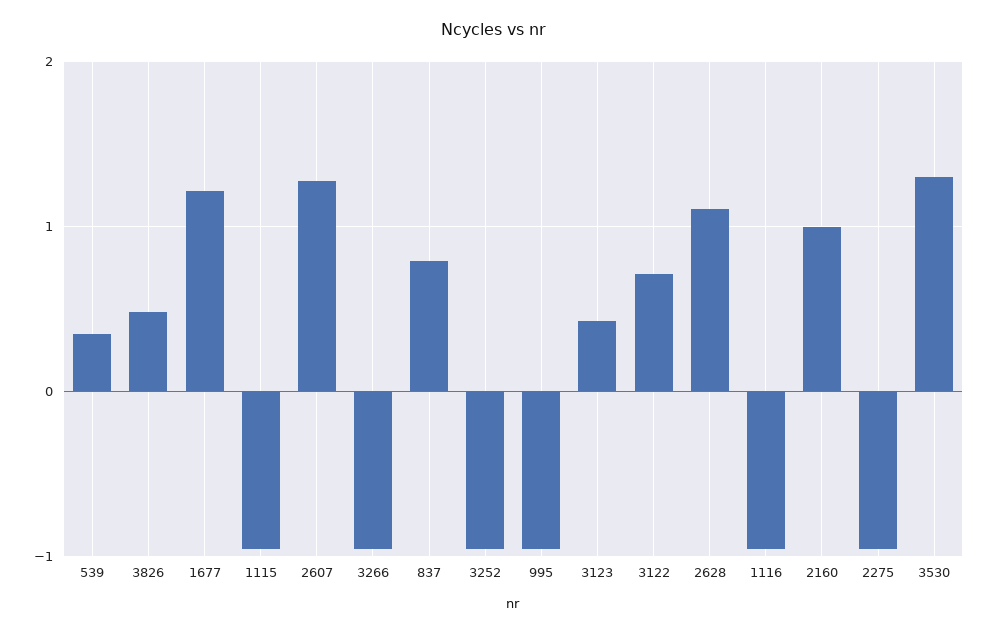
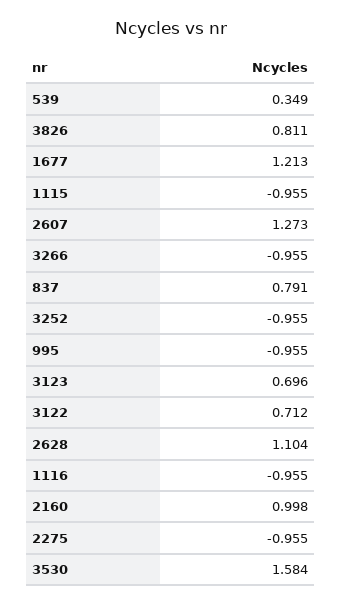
3826: 0.5 -> 0.811
3123: 0.4 -> 0.696
3530: 1.3 -> 1.584

